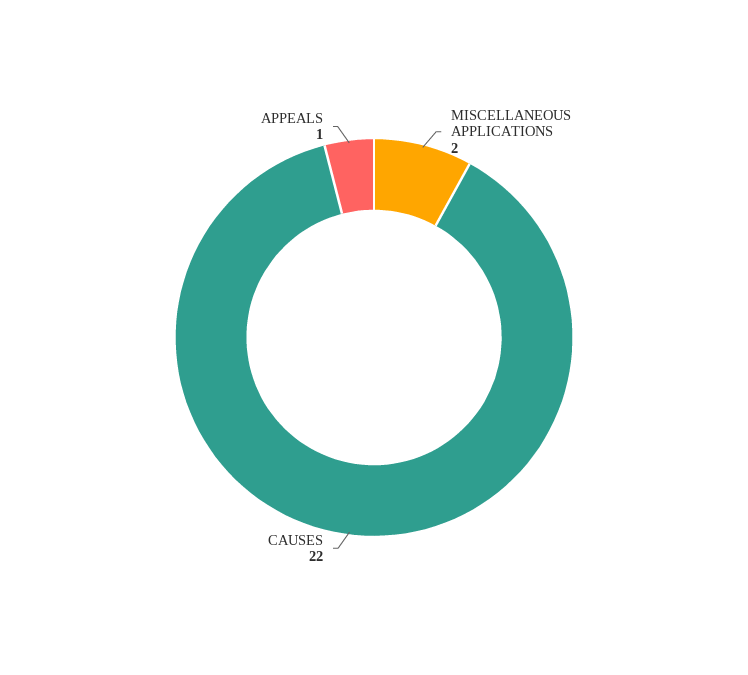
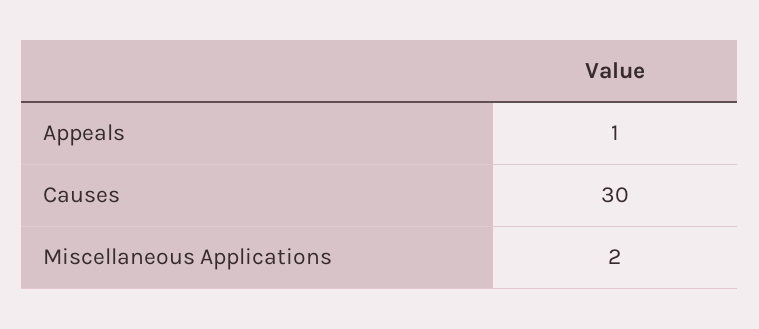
CAUSES: 22 -> 30

